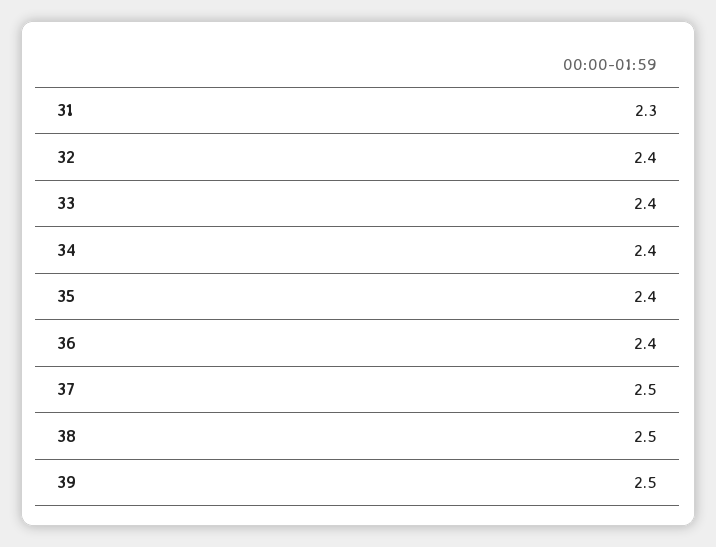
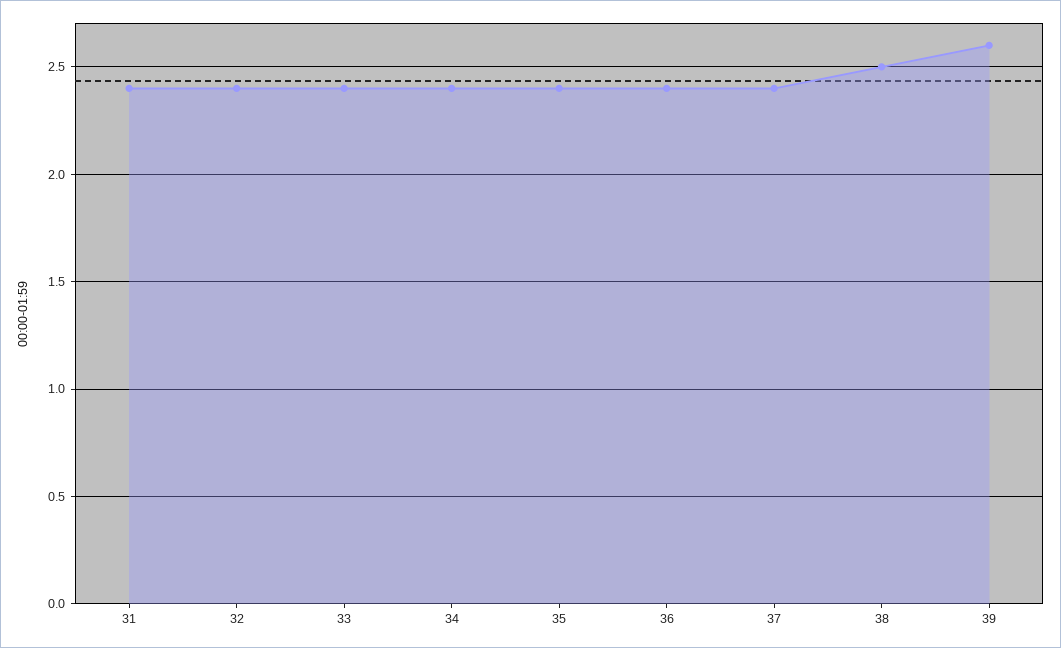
31: 2.3 -> 2.4
37: 2.5 -> 2.4
39: 2.5 -> 2.6

